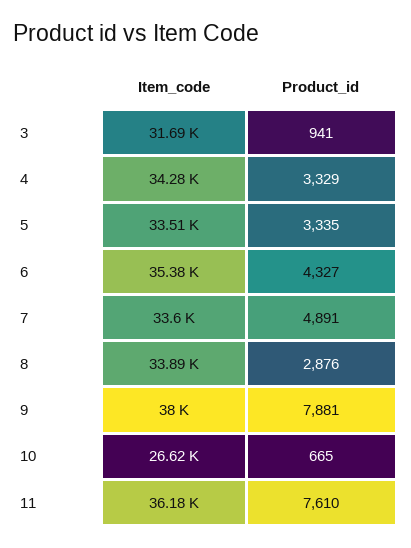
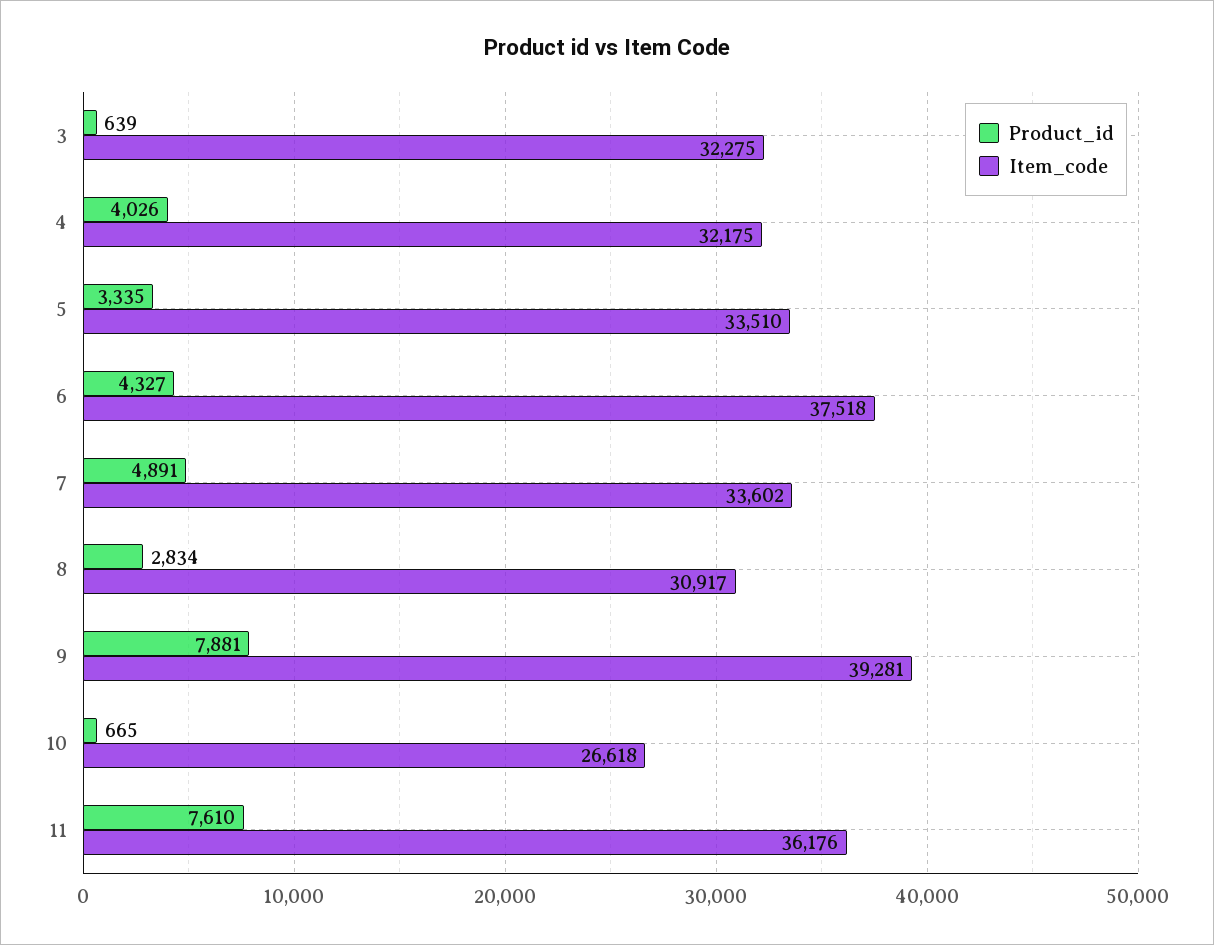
Item_code, 3: 31690 -> 32275
Product_id, 3: 941 -> 639
Item_code, 4: 34280 -> 32175
Product_id, 4: 3329 -> 4026
Item_code, 6: 35380 -> 37518
Item_code, 8: 33890 -> 30917
Product_id, 8: 2876 -> 2834
Item_code, 9: 38000 -> 39281

